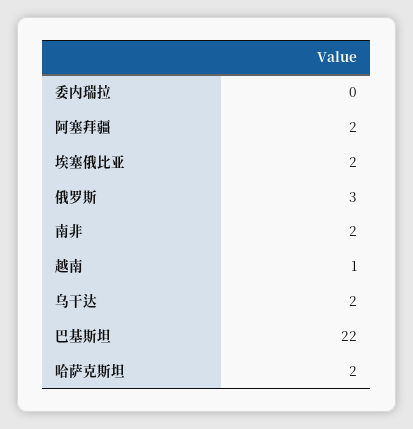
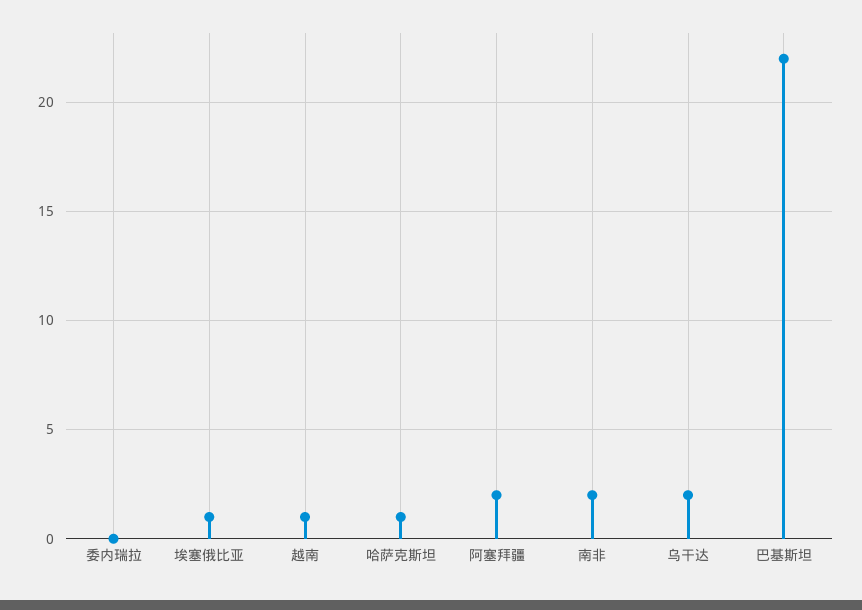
埃塞俄比亚: 2 -> 1
俄罗斯: 3 -> none
哈萨克斯坦: 2 -> 1

